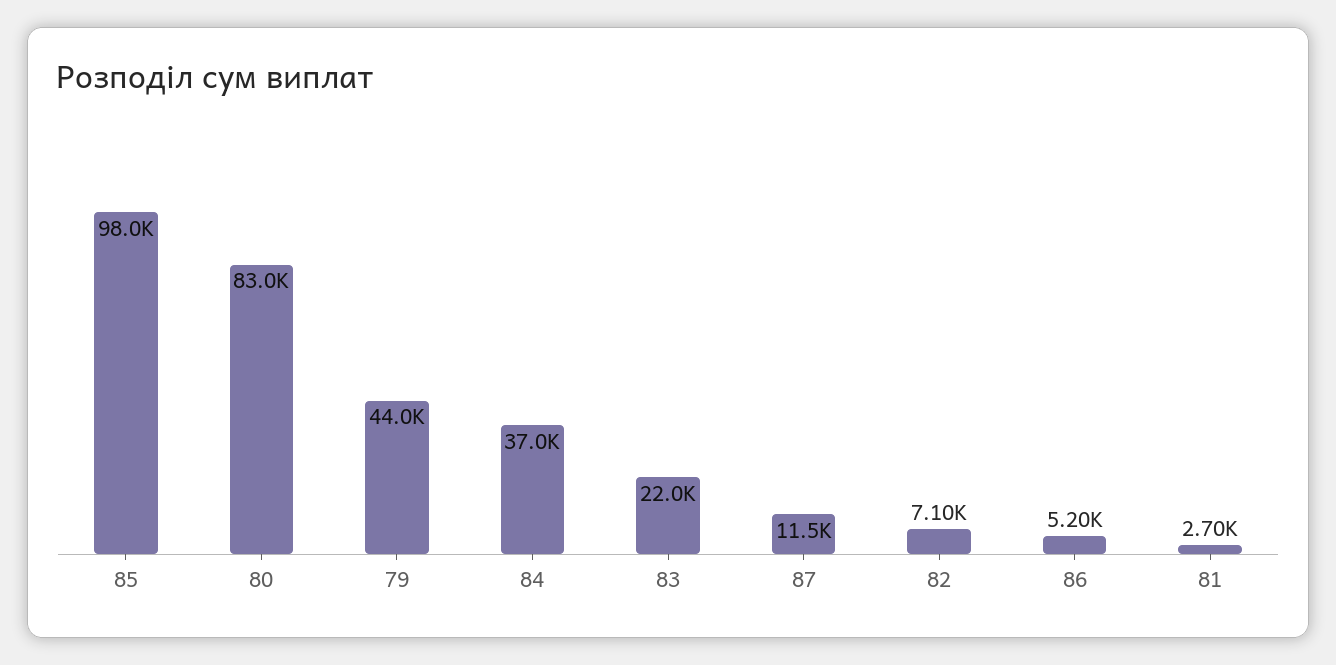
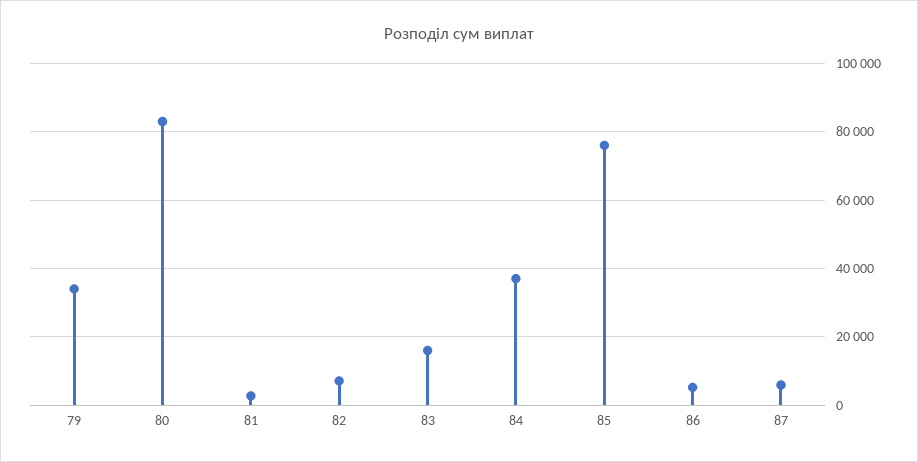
85: 98000 -> 76000
79: 44000 -> 34000
83: 22000 -> 16000
87: 11500 -> 6000

